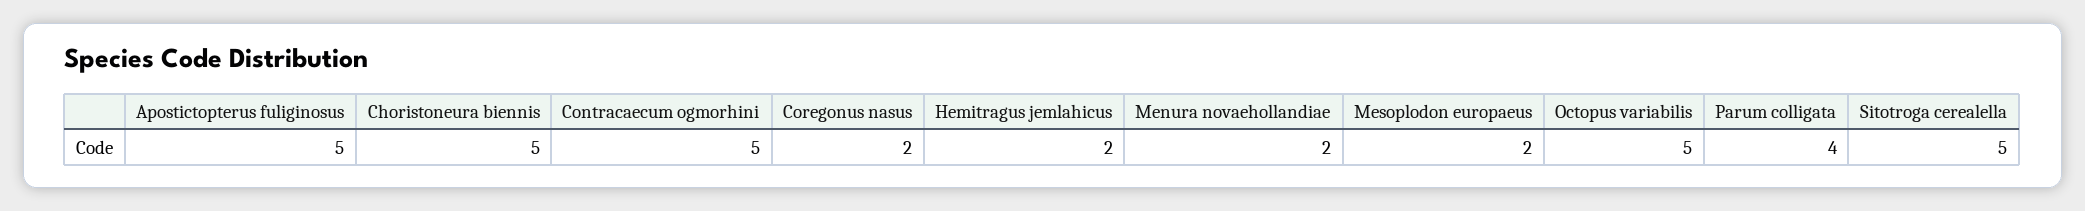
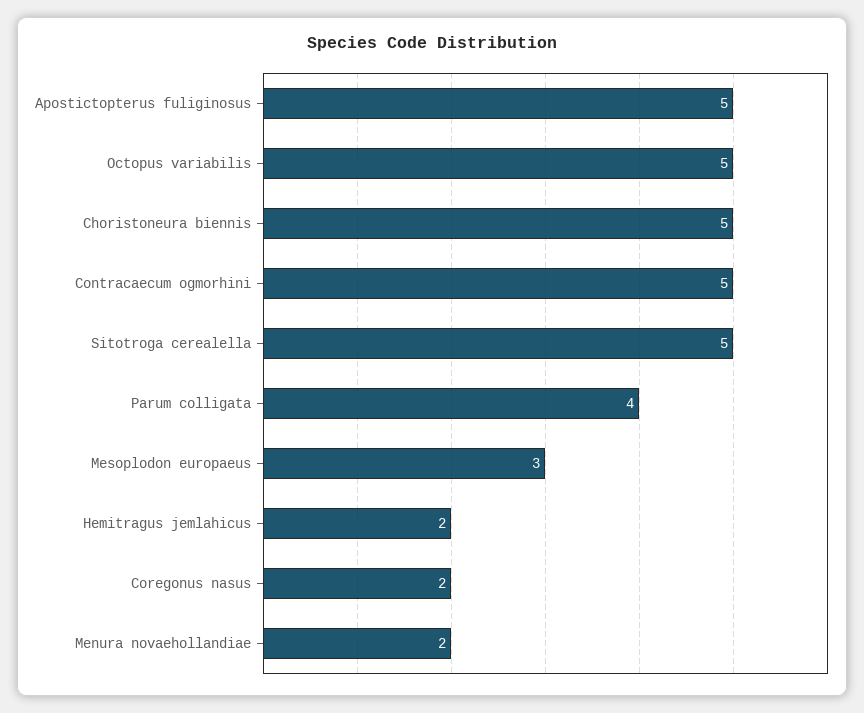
Mesoplodon europaeus: 2 -> 3

